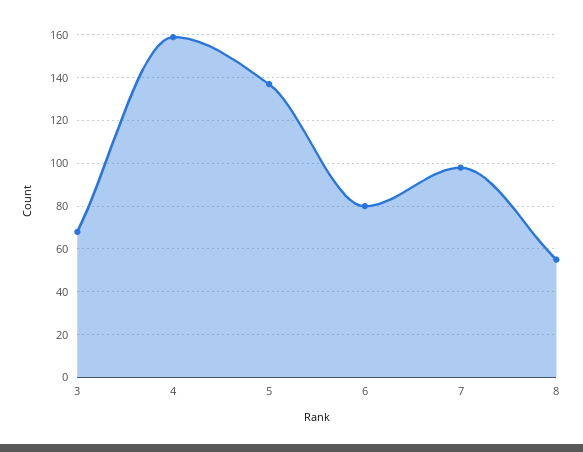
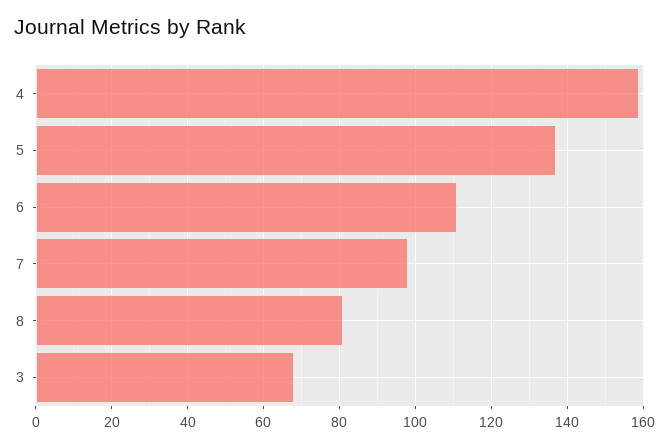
6: 80 -> 110
8: 55 -> 80

